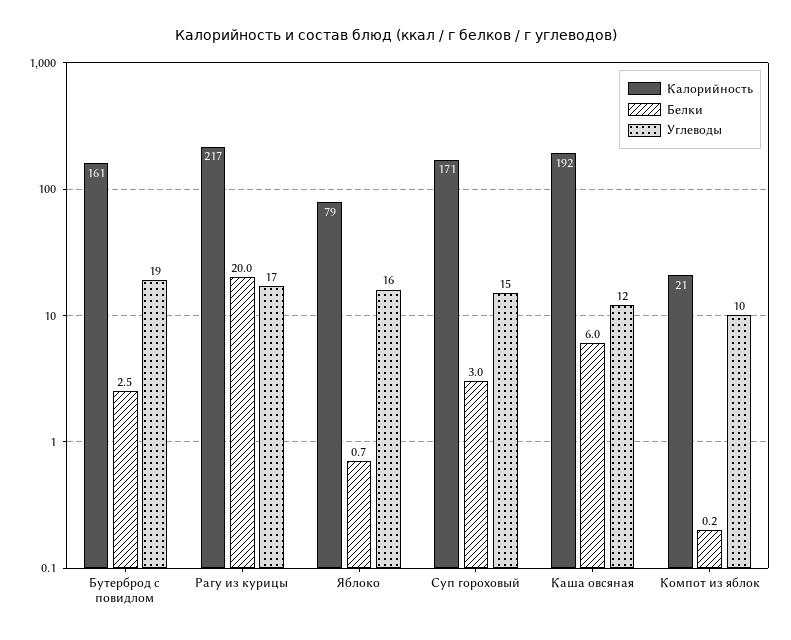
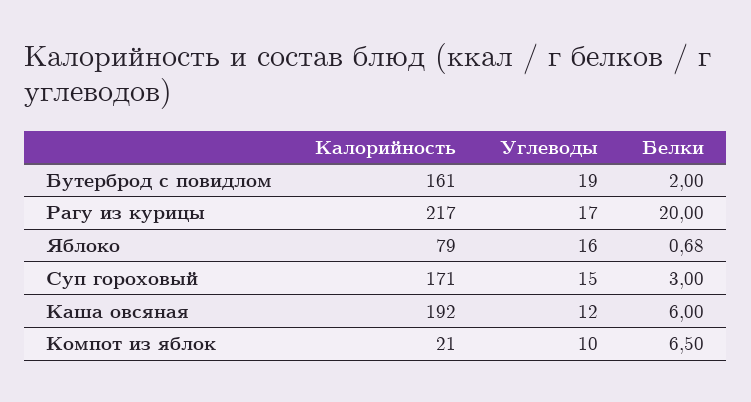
Белки, Бутерброд с повидлом: 2.5 -> 2
Белки, Компот из яблок: 0.2 -> 6.5

